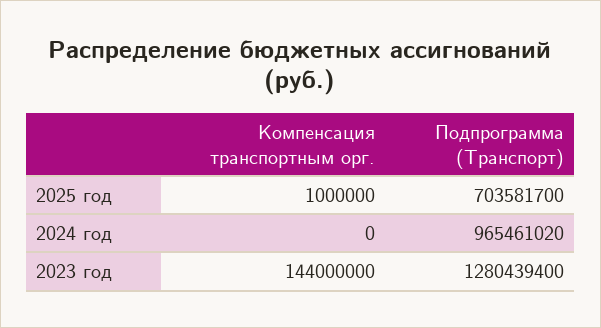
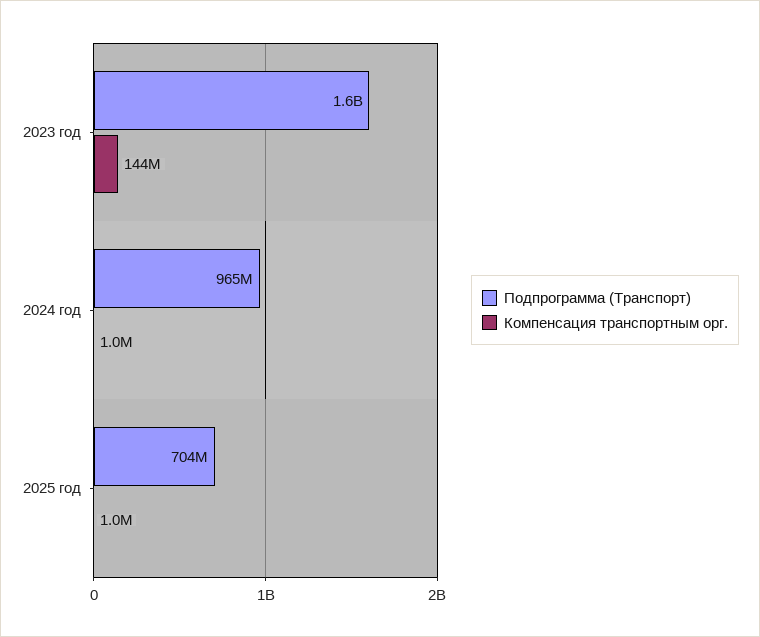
Компенсация транспортным орг., 2024 год: 0 -> 1000000
Подпрограмма (Транспорт), 2023 год: 1280439400 -> 1600000000

